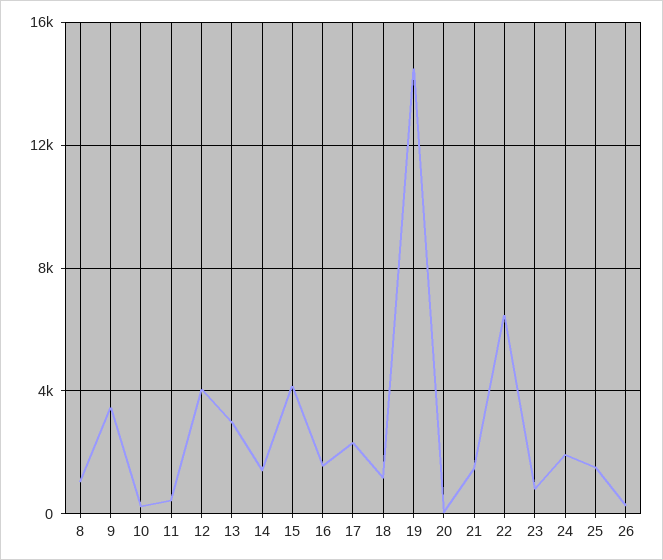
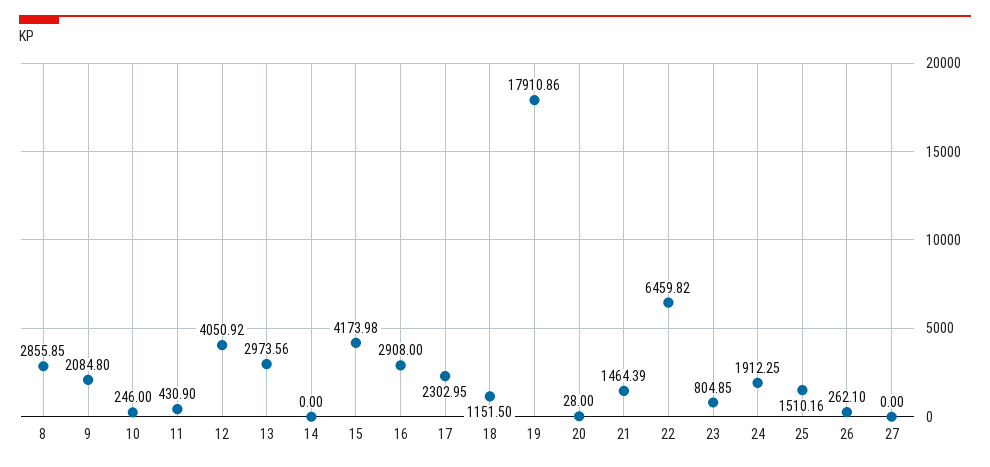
8: 1000 -> 2855.85
9: 3500 -> 2084.8
14: 1500 -> 0
16: 1500 -> 2908
19: 14500 -> 17910.86
27: none -> 0

